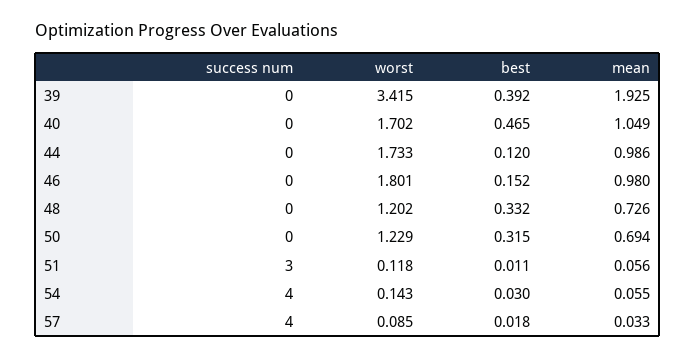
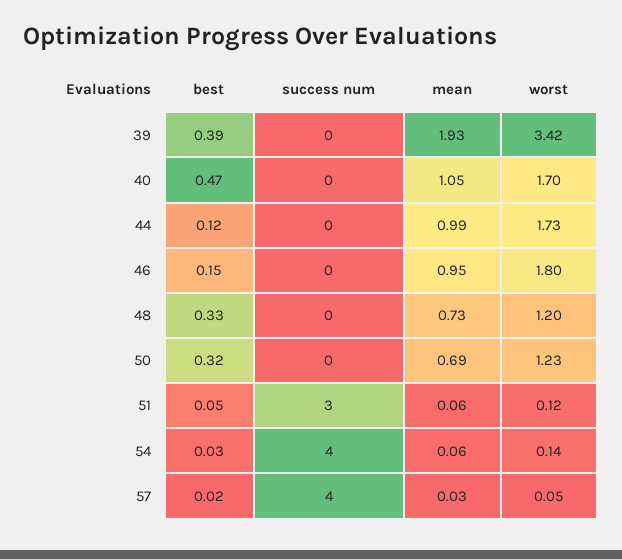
mean, 46: 0.98 -> 0.95
best, 51: 0.011 -> 0.05
worst, 57: 0.085 -> 0.05

